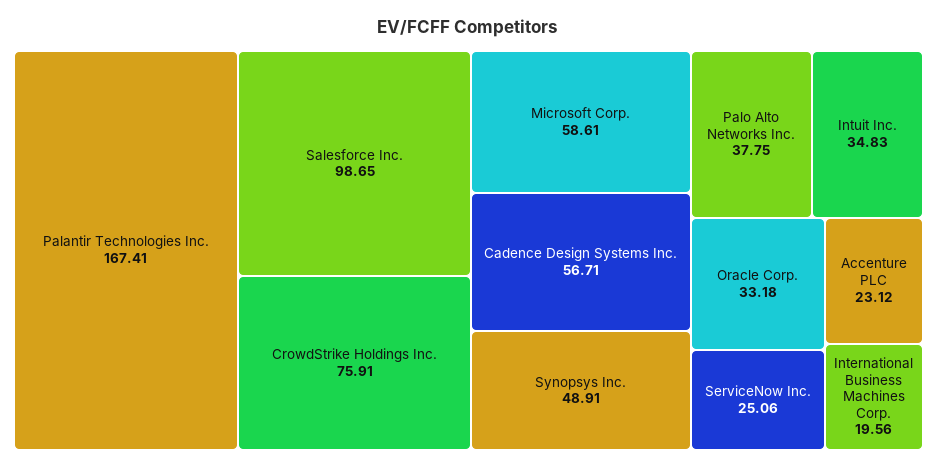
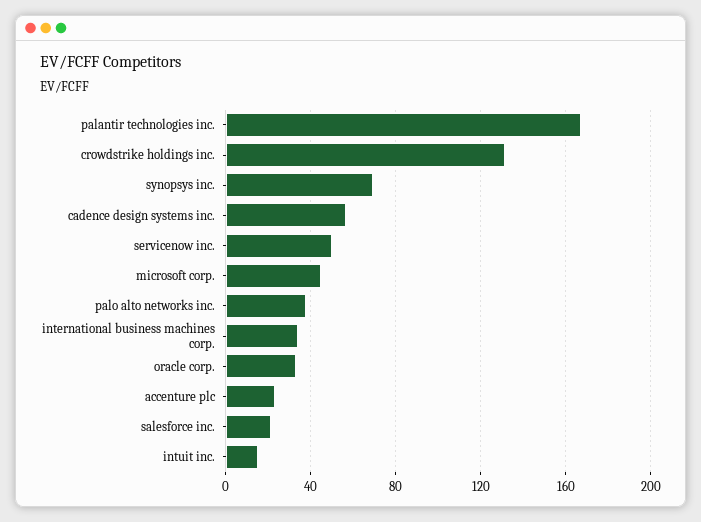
Salesforce Inc.: 98.65 -> 20
CrowdStrike Holdings Inc.: 75.91 -> 130
Microsoft Corp.: 58.61 -> 45
Synopsys Inc.: 48.91 -> 70
Intuit Inc.: 34.83 -> 15
ServiceNow Inc.: 25.06 -> 50
International Business Machines Corp.: 19.56 -> 35

